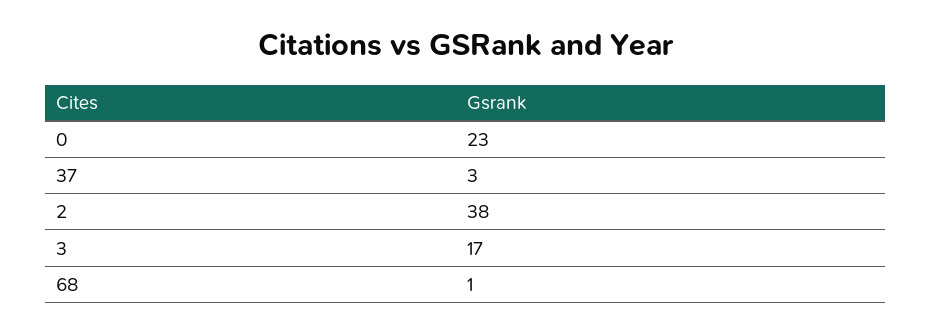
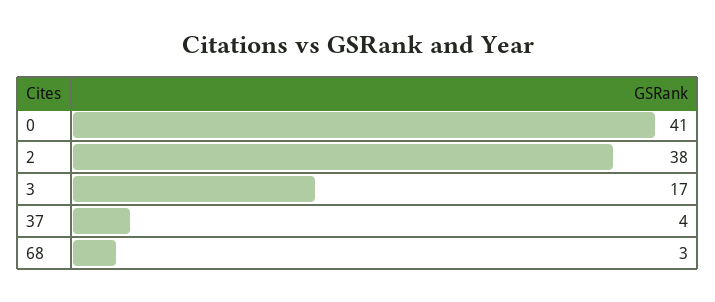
0: 23 -> 41
37: 3 -> 4
68: 1 -> 3

